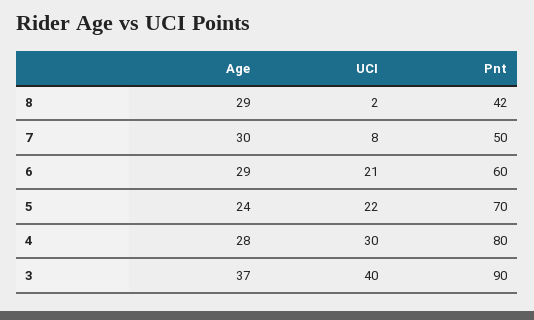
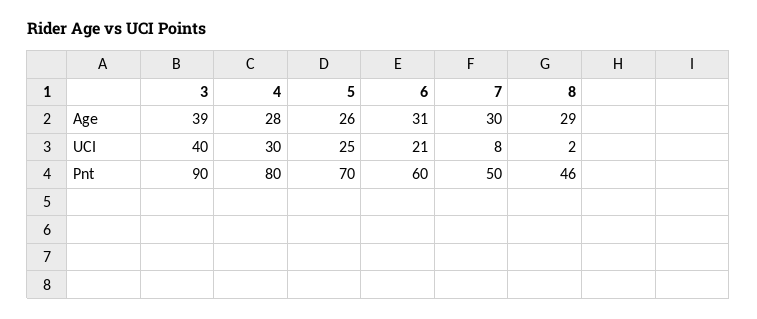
Pnt, 8: 42 -> 46
Age, 6: 29 -> 31
Age, 5: 24 -> 26
UCI, 5: 22 -> 25
Age, 3: 37 -> 39

